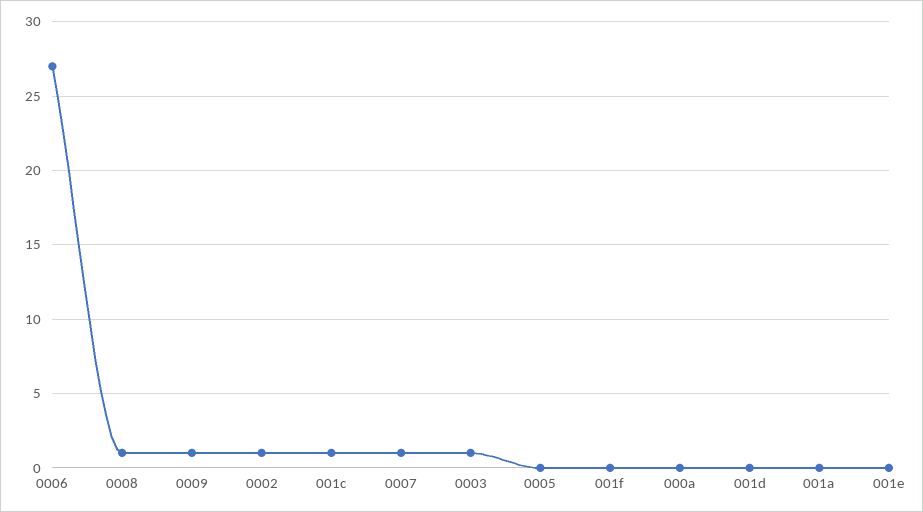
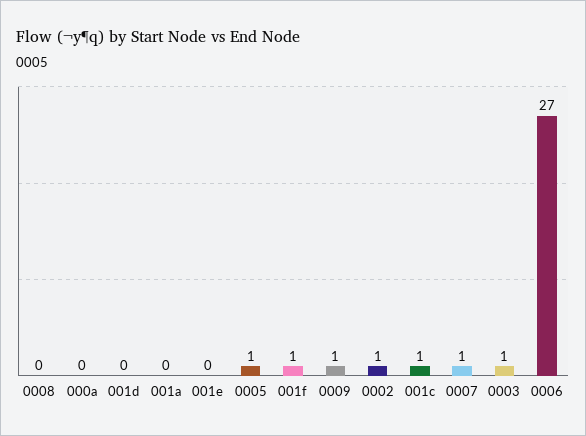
0008: 1 -> 0
0005: 0 -> 1
001f: 0 -> 1

